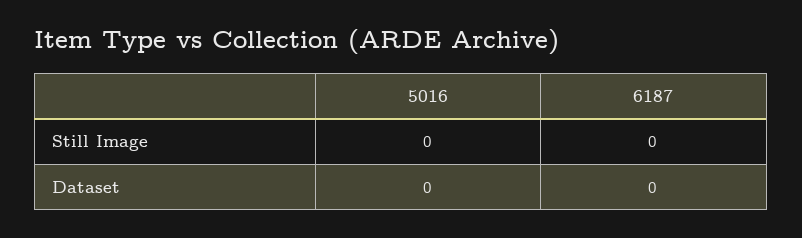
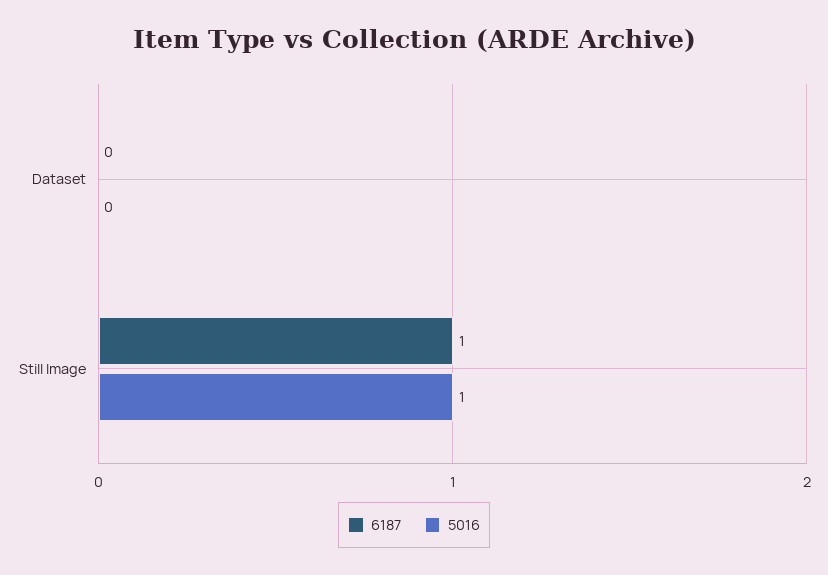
5016, Still Image: 0 -> 1
6187, Still Image: 0 -> 1

